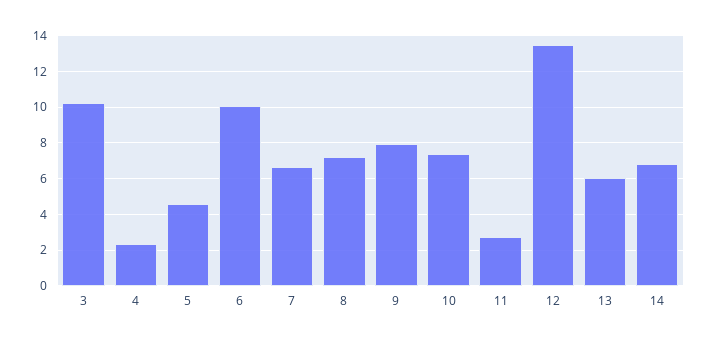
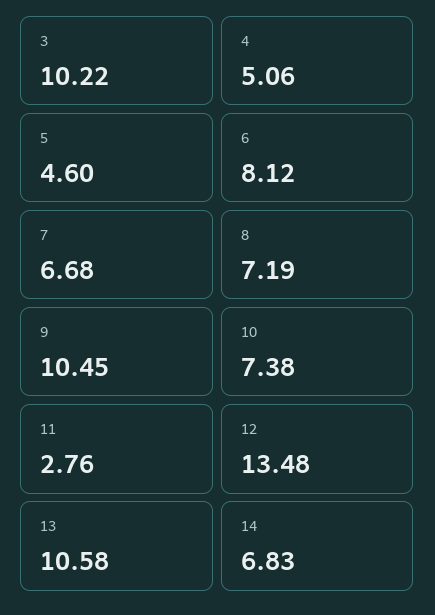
4: 2.5 -> 5.06
6: 10 -> 8.12
9: 8 -> 10.45
13: 6 -> 10.58

